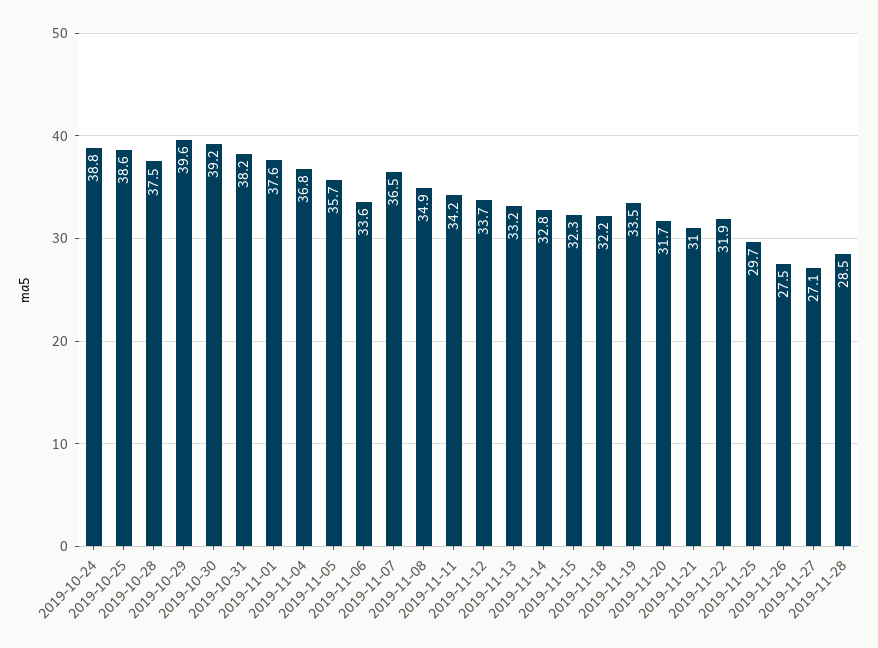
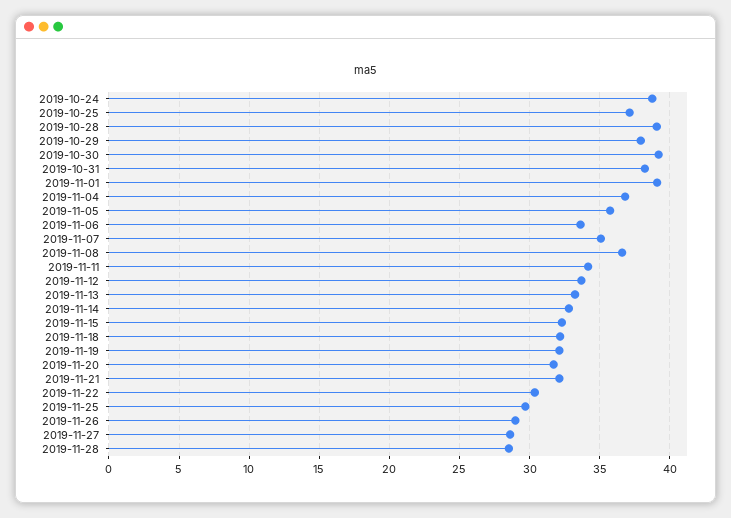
2019-10-25: 38.6 -> 37
2019-10-28: 37.5 -> 39
2019-10-29: 39.6 -> 38
2019-11-01: 37.6 -> 39
2019-11-07: 36.5 -> 35
2019-11-08: 34.9 -> 36.5
2019-11-19: 33.5 -> 32
2019-11-21: 31 -> 32
2019-11-22: 31.9 -> 30.5
2019-11-26: 27.5 -> 29
2019-11-27: 27.1 -> 28.5

